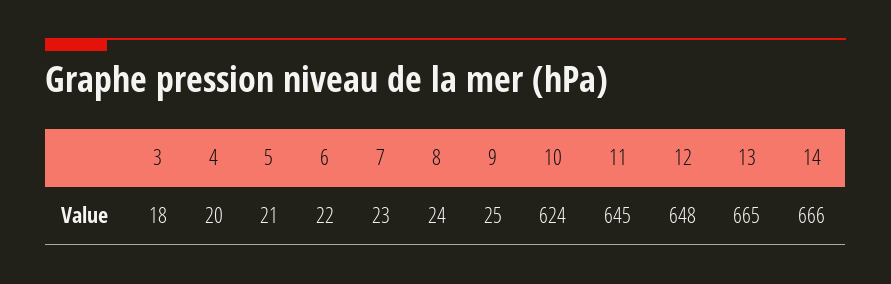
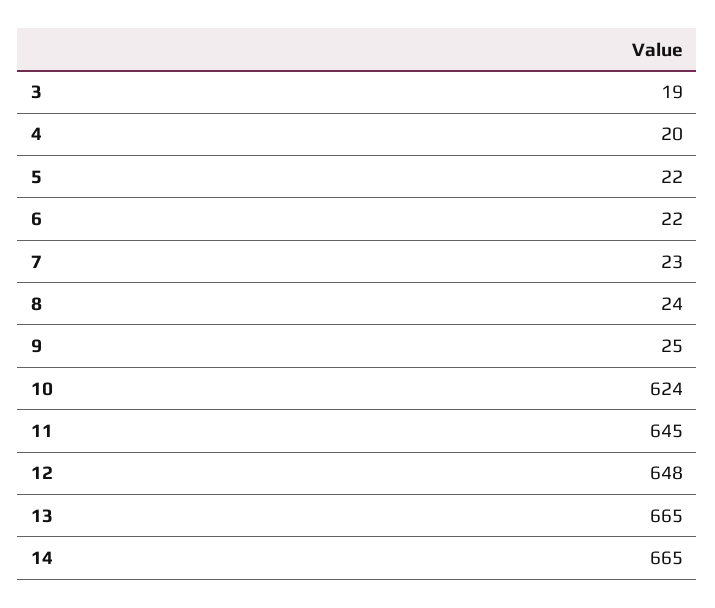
3: 18 -> 19
5: 21 -> 22
14: 666 -> 665

